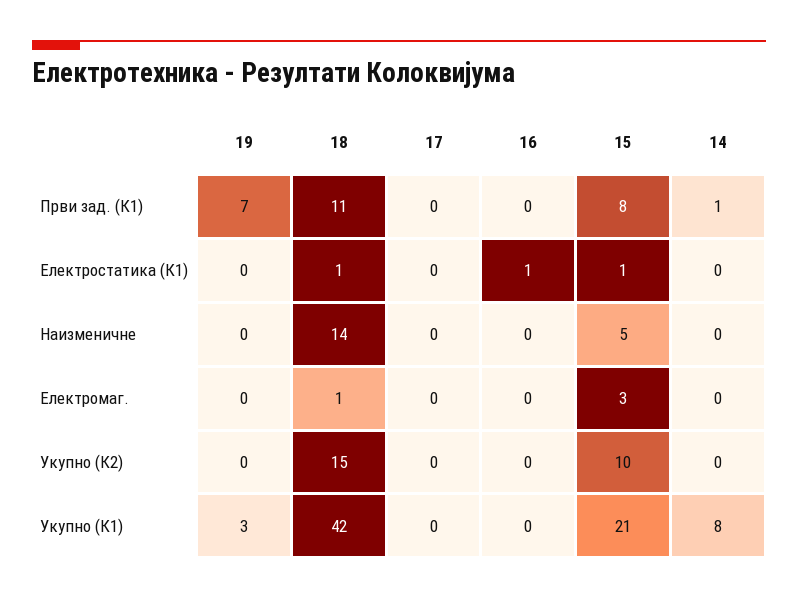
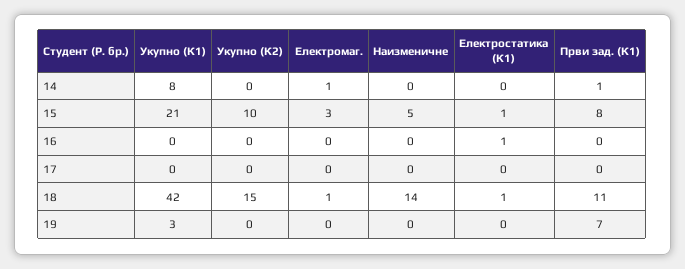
14, Електромаг.: 0 -> 1

